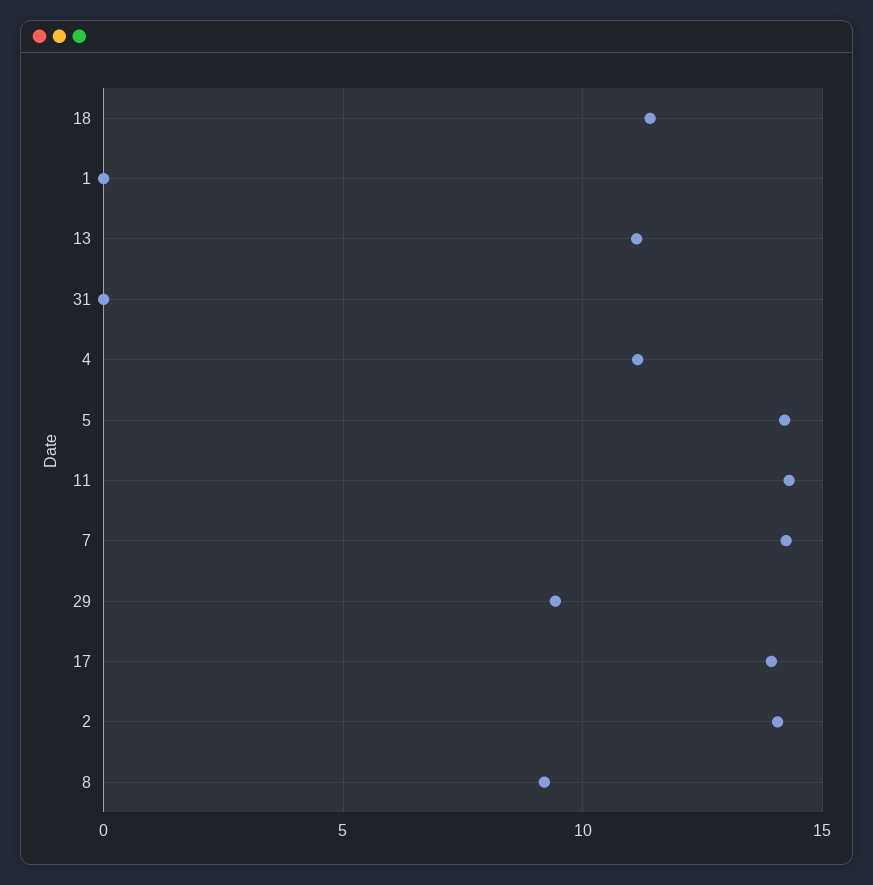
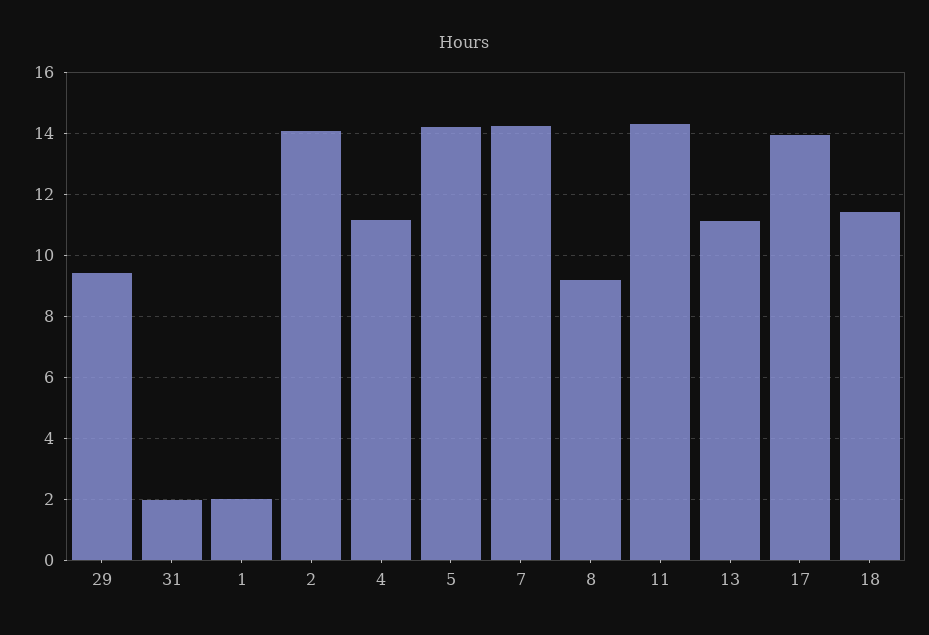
1: 0 -> 2
31: 0 -> 2

